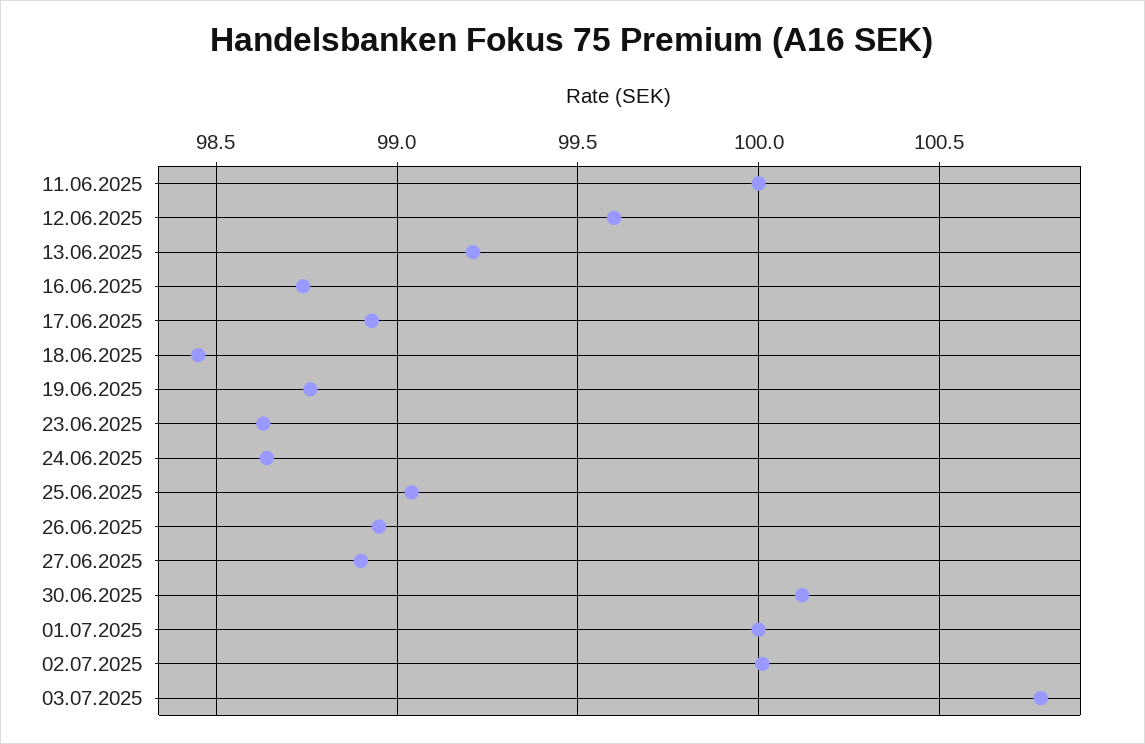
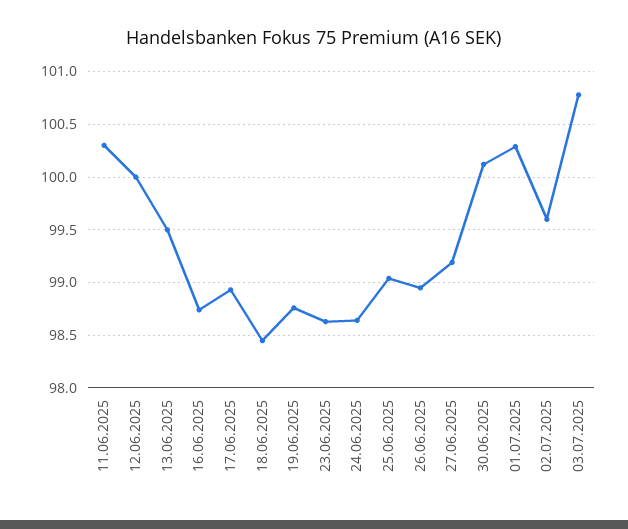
11.06.2025: 100 -> 100.3
12.06.2025: 99.6 -> 100
13.06.2025: 99.2 -> 99.5
27.06.2025: 98.9 -> 99.2
01.07.2025: 100 -> 100.3
02.07.2025: 100 -> 99.6

